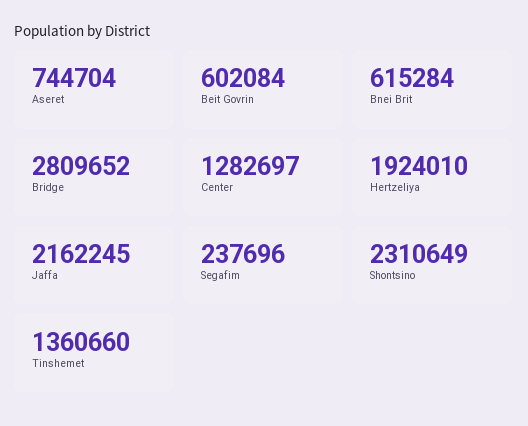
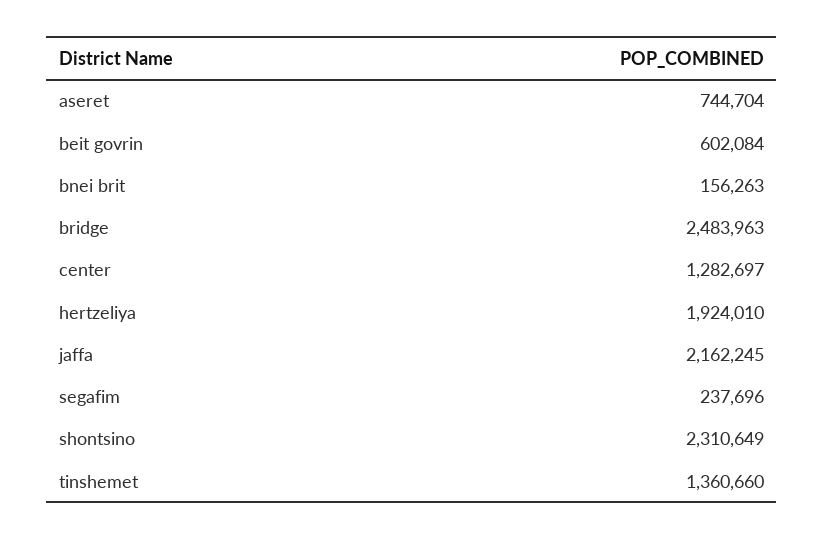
Bnei Brit: 615284 -> 156263
Bridge: 2809652 -> 2483963

